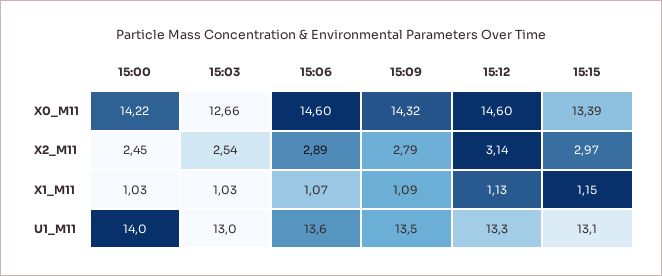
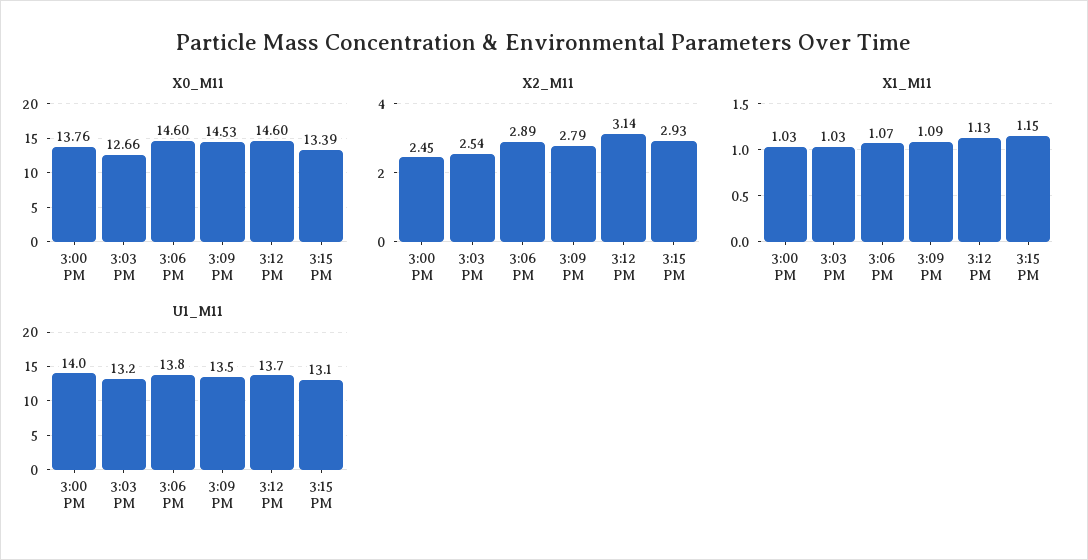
X0_M11, 15:00: 14.22 -> 13.76
X0_M11, 15:09: 14.32 -> 14.53
X2_M11, 15:15: 2.97 -> 2.93
U1_M11, 15:03: 13 -> 13.2
U1_M11, 15:06: 13.6 -> 13.8
U1_M11, 15:12: 13.3 -> 13.7

